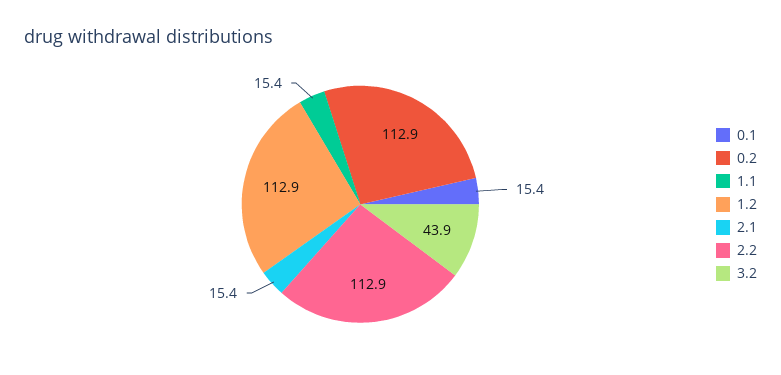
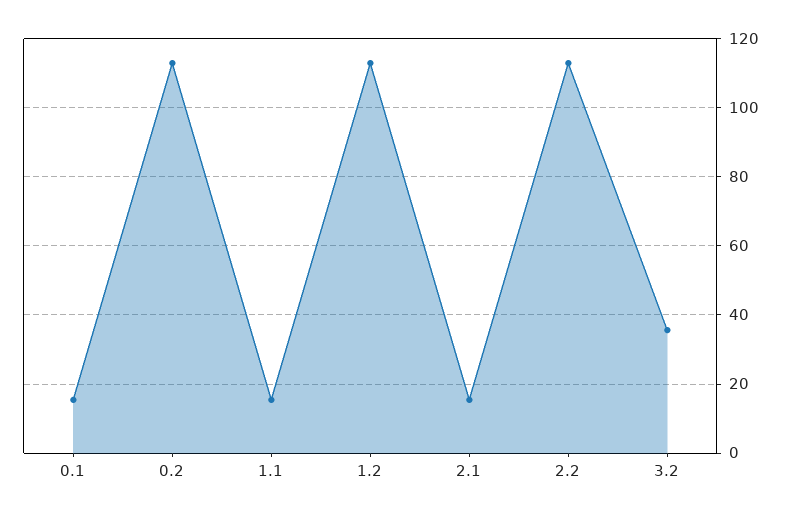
3.2: 43.9 -> 36

